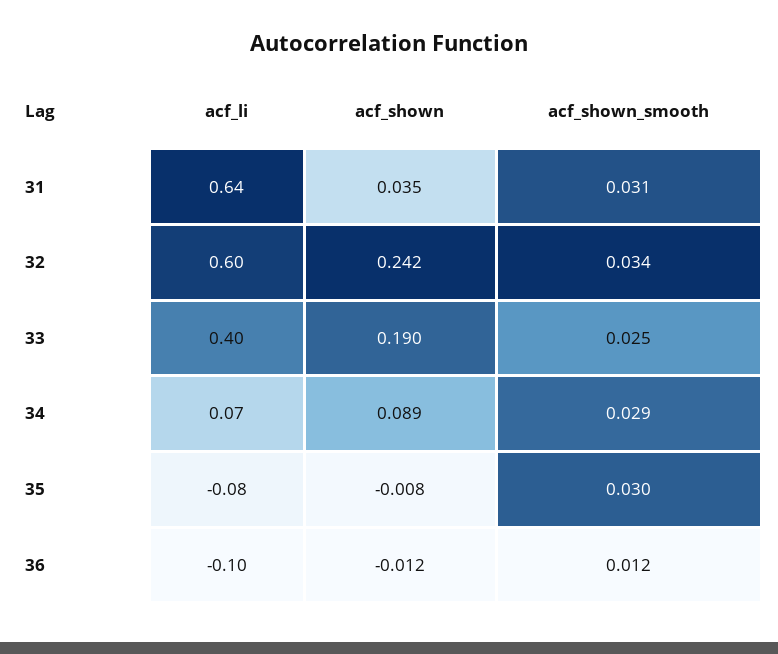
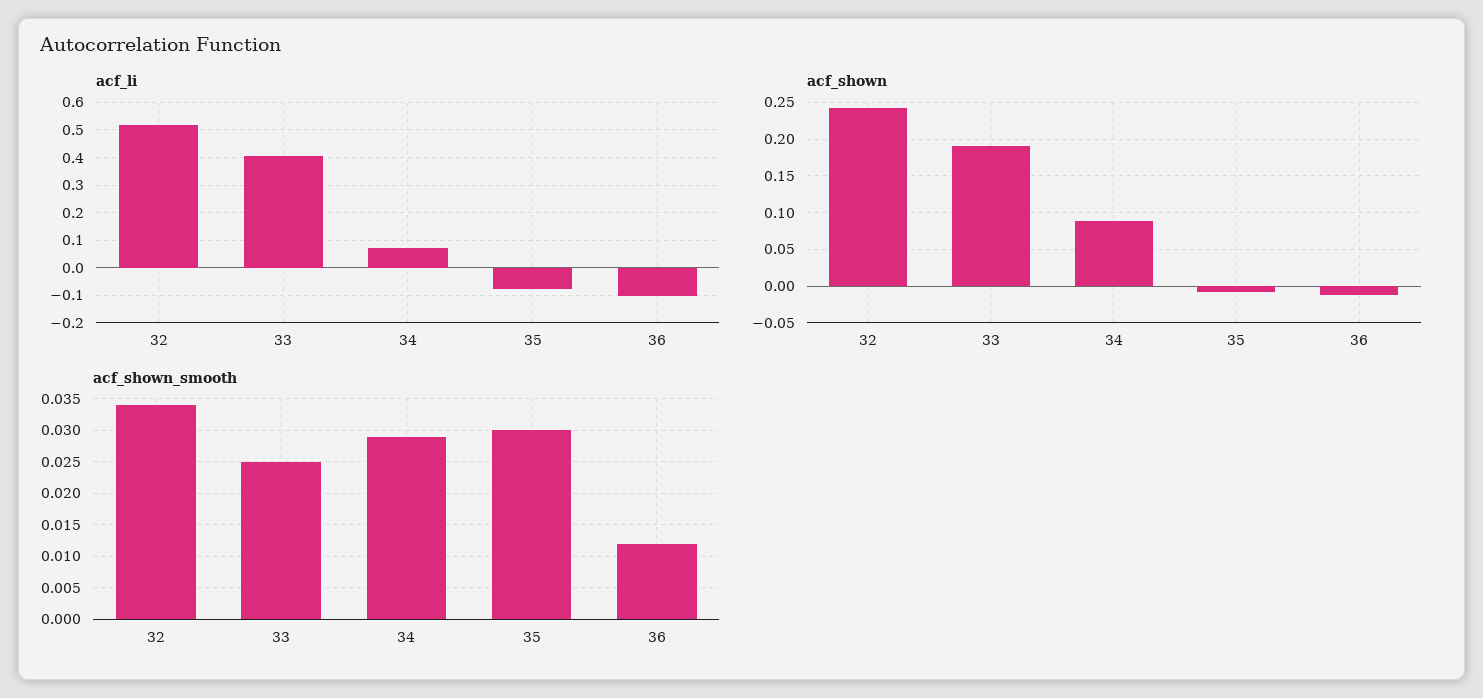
acf_li, 31: 0.64 -> none
acf_shown, 31: 0.035 -> none
acf_shown_smooth, 31: 0.031 -> none
acf_li, 32: 0.6 -> 0.525

